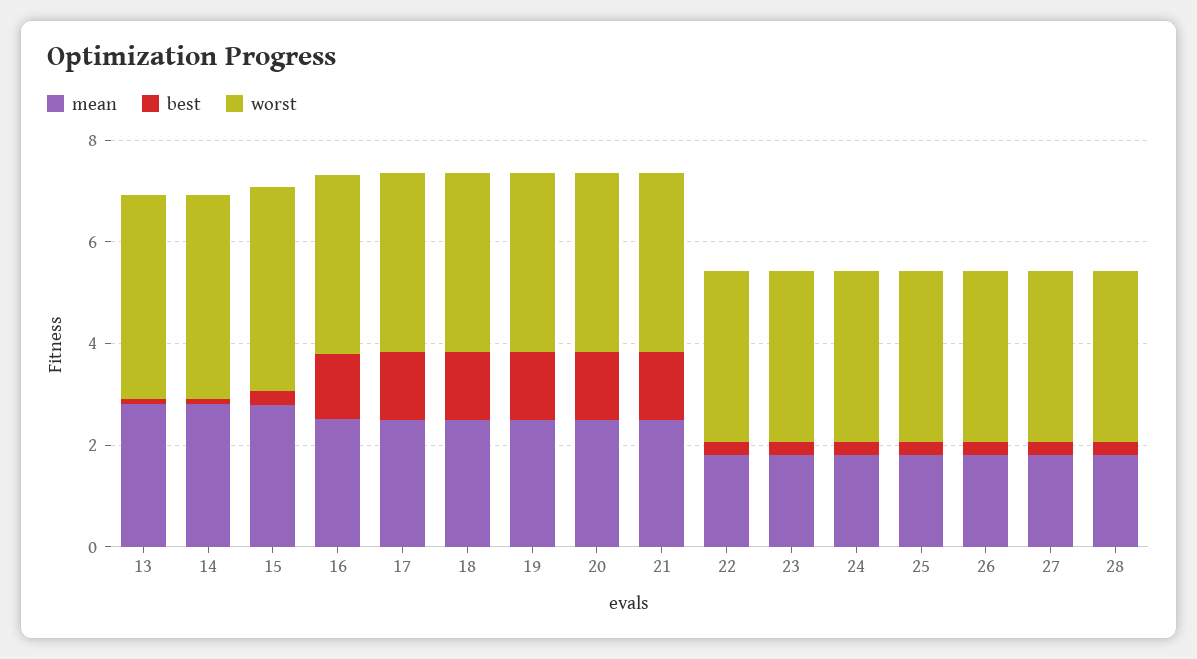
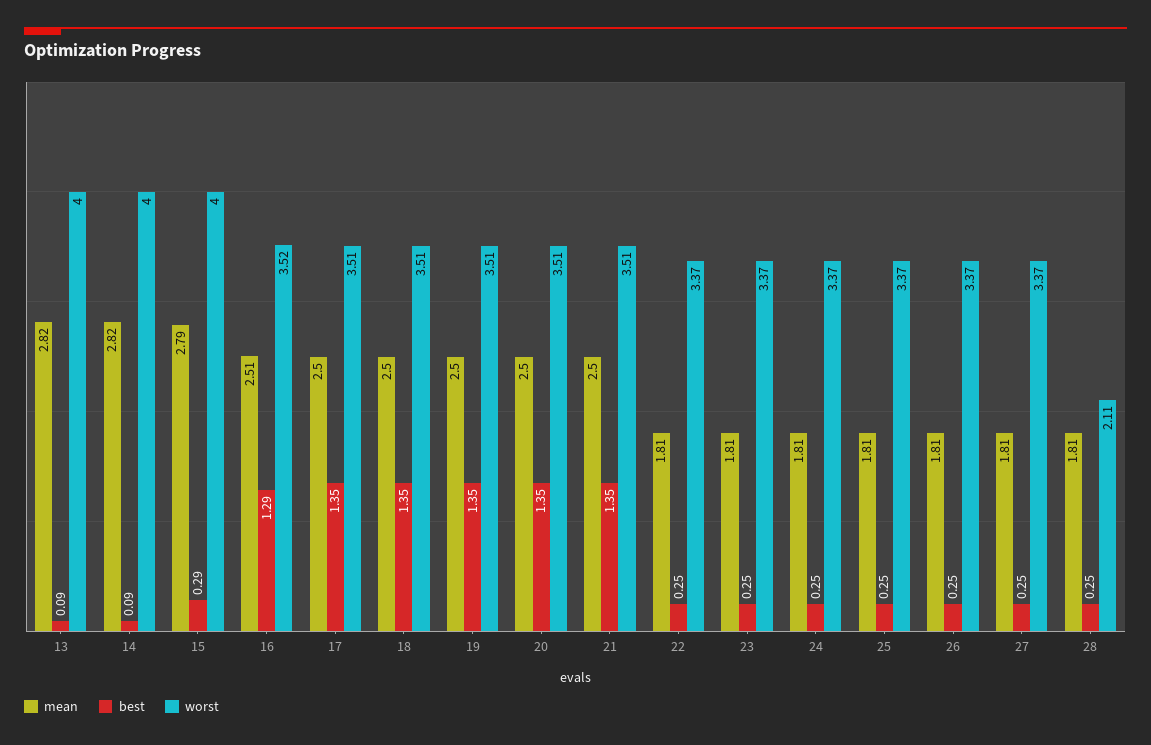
worst, 28: 3.5 -> 2.11

